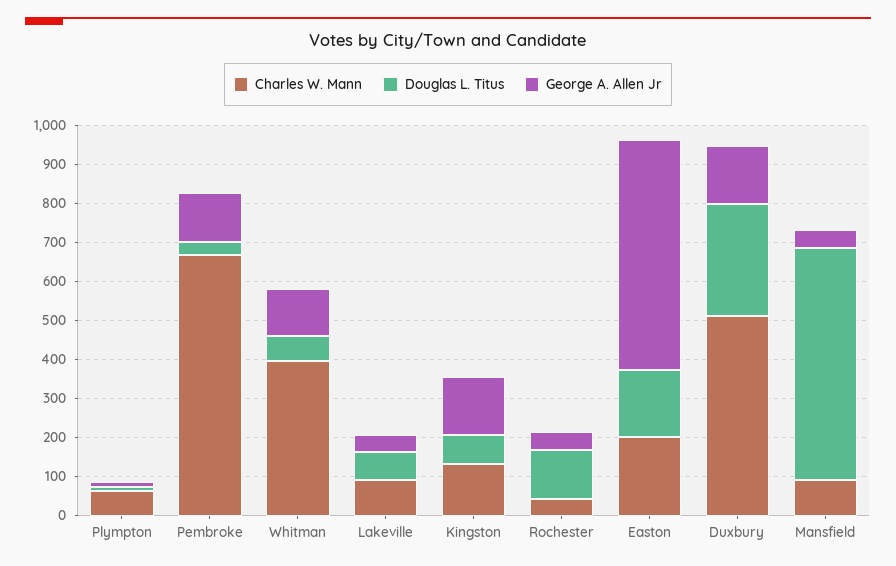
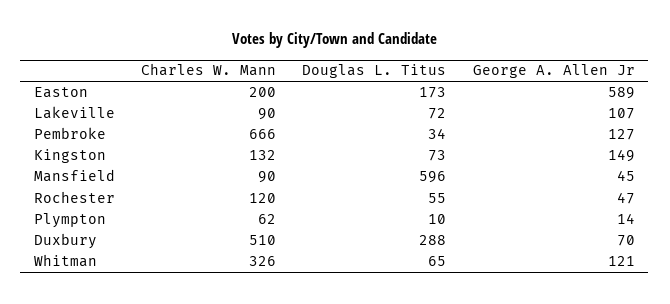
Charles W. Mann, Whitman: 400 -> 326
George A. Allen Jr, Lakeville: 50 -> 107
Charles W. Mann, Rochester: 50 -> 120
Douglas L. Titus, Rochester: 125 -> 55
George A. Allen Jr, Duxbury: 150 -> 70

